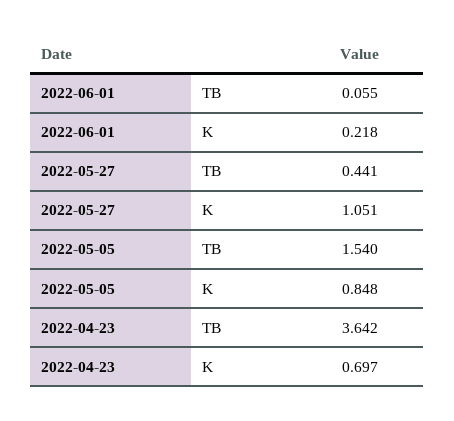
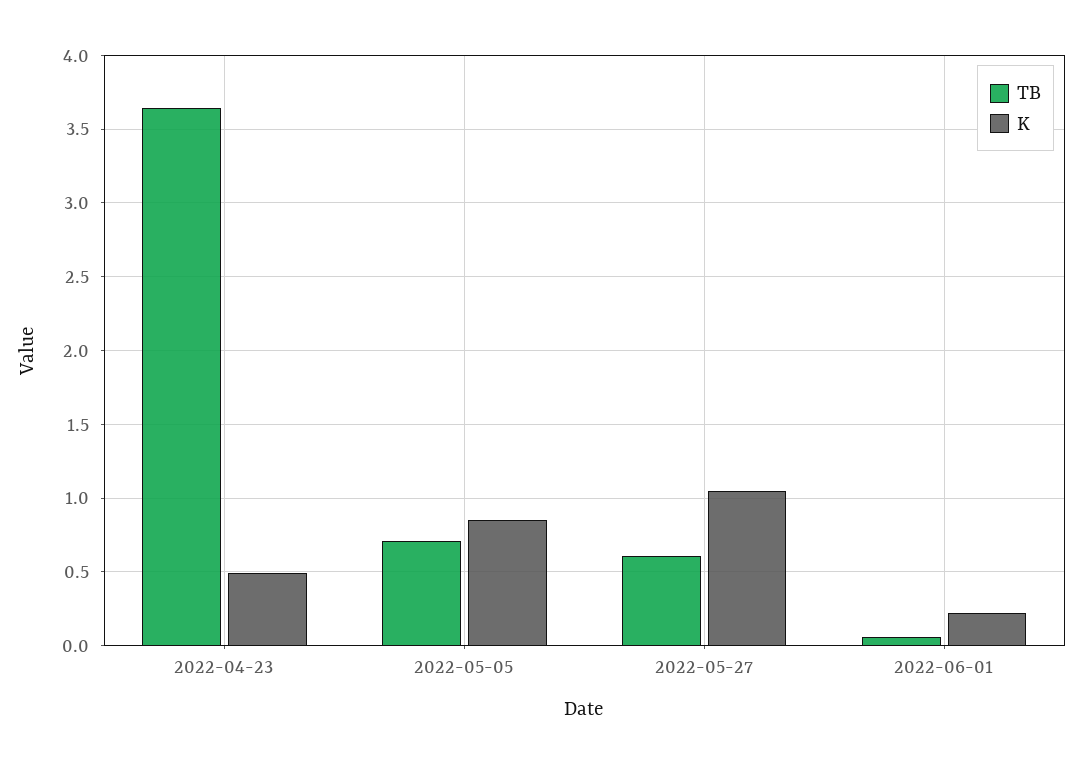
TB, 2022-05-27: 0.441 -> 0.6
TB, 2022-05-05: 1.54 -> 0.7
K, 2022-04-23: 0.697 -> 0.5

